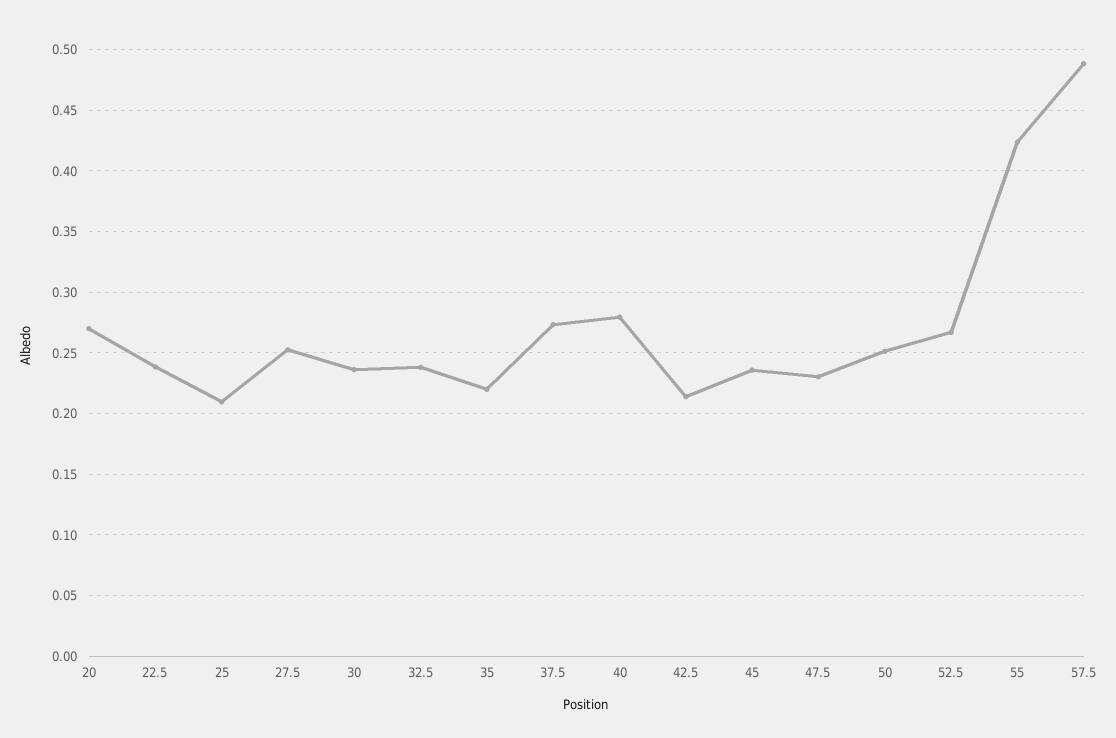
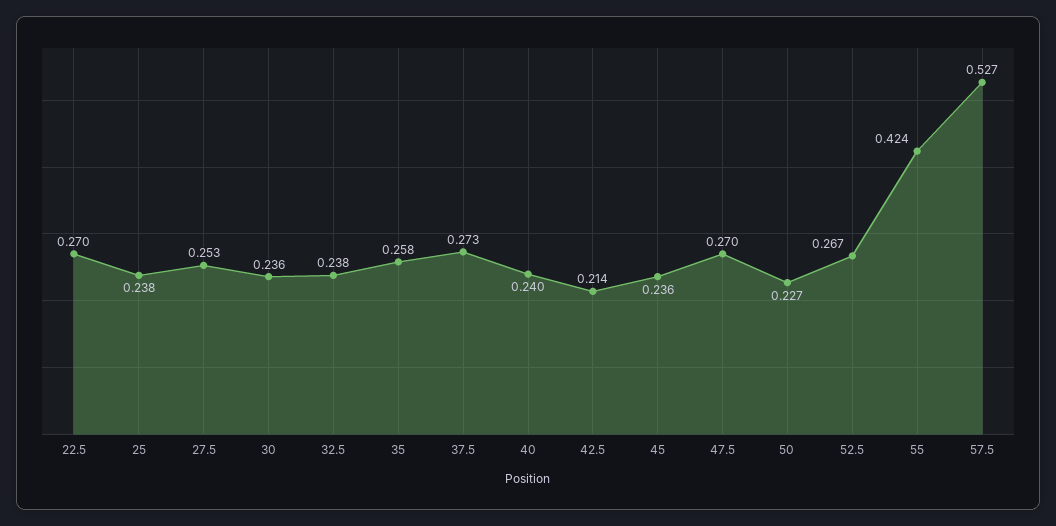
20: 0.27 -> none
22.5: 0.24 -> 0.27
25: 0.21 -> 0.238
35: 0.22 -> 0.258
40: 0.28 -> 0.24
47.5: 0.23 -> 0.27
50: 0.25 -> 0.227
57.5: 0.49 -> 0.527

